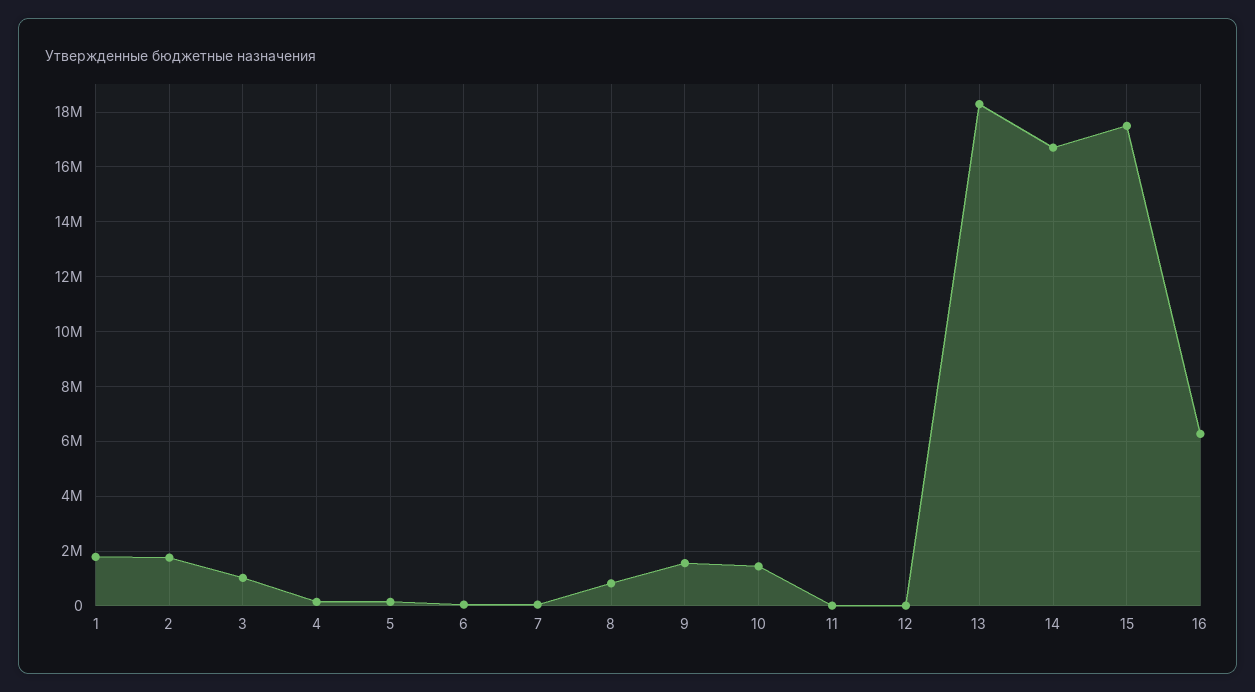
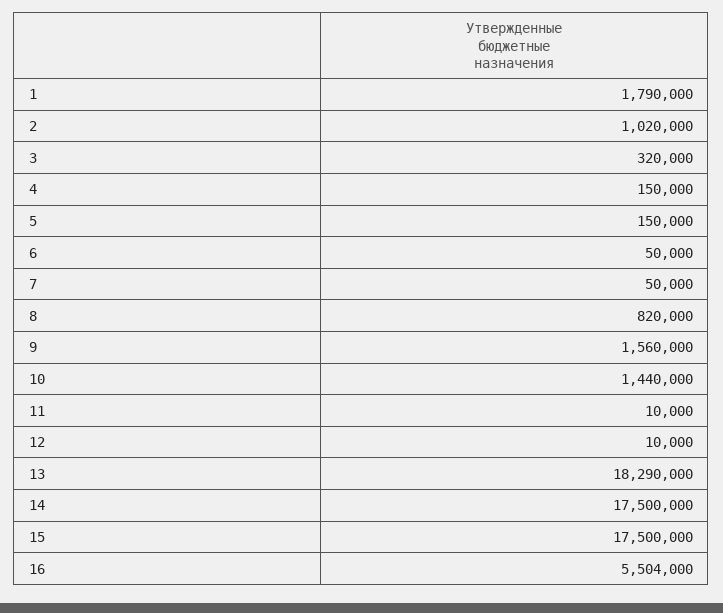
2: 1750000 -> 1020000
3: 1000000 -> 320000
14: 16750000 -> 17500000
16: 6250000 -> 5504000

